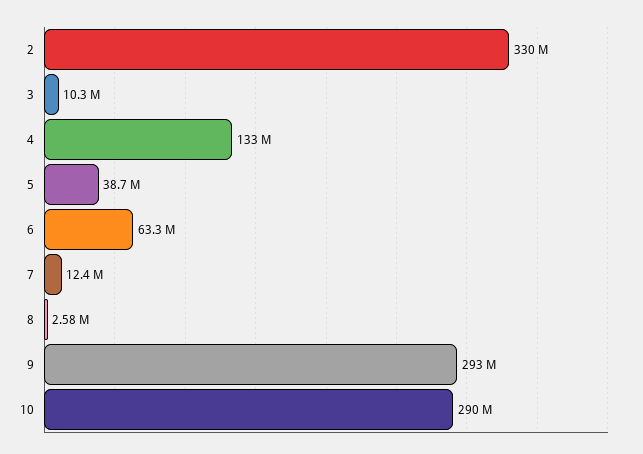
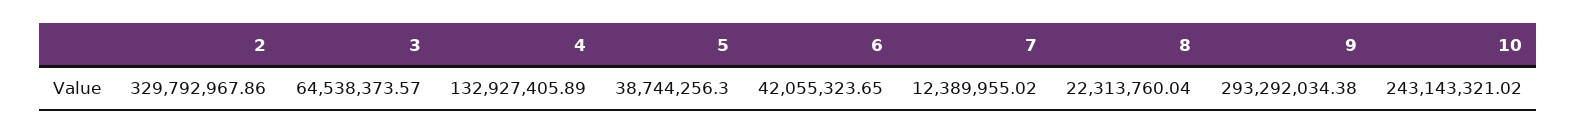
3: 10300000 -> 64538373.57
6: 63300000 -> 42055323.65
8: 2580000 -> 22313760.04
10: 290000000 -> 243143321.02

